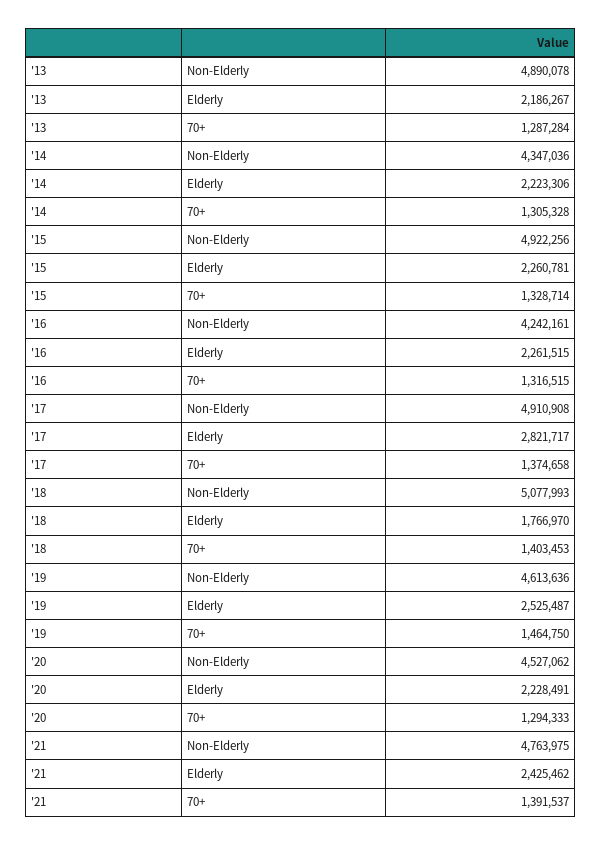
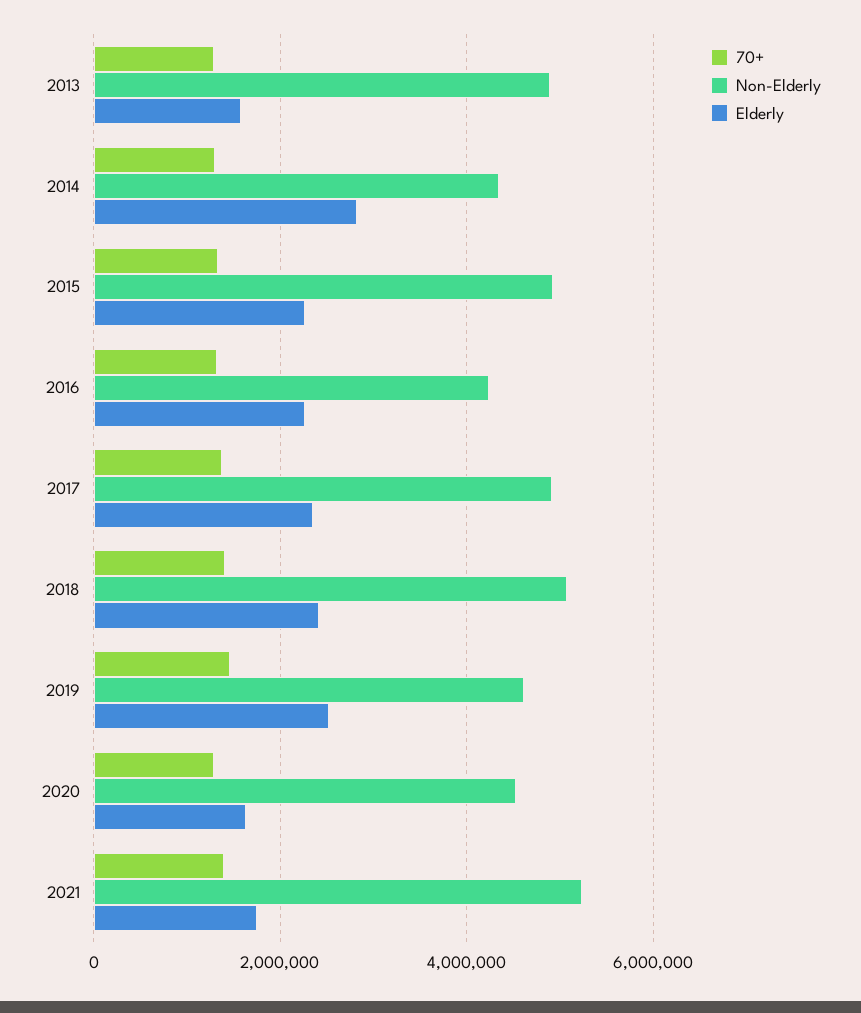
Elderly, '13: 2186267 -> 1600000
Elderly, '14: 2223306 -> 2800000
Elderly, '17: 2821717 -> 2400000
Elderly, '18: 1766970 -> 2400000
Elderly, '20: 2228491 -> 1600000
Non-Elderly, '21: 4763975 -> 5200000
Elderly, '21: 2425462 -> 1800000

